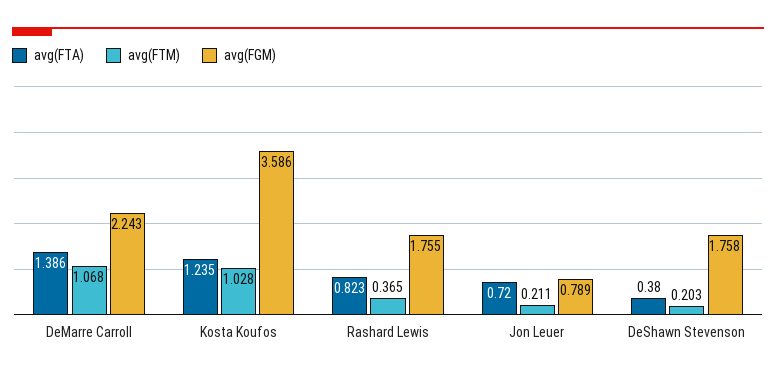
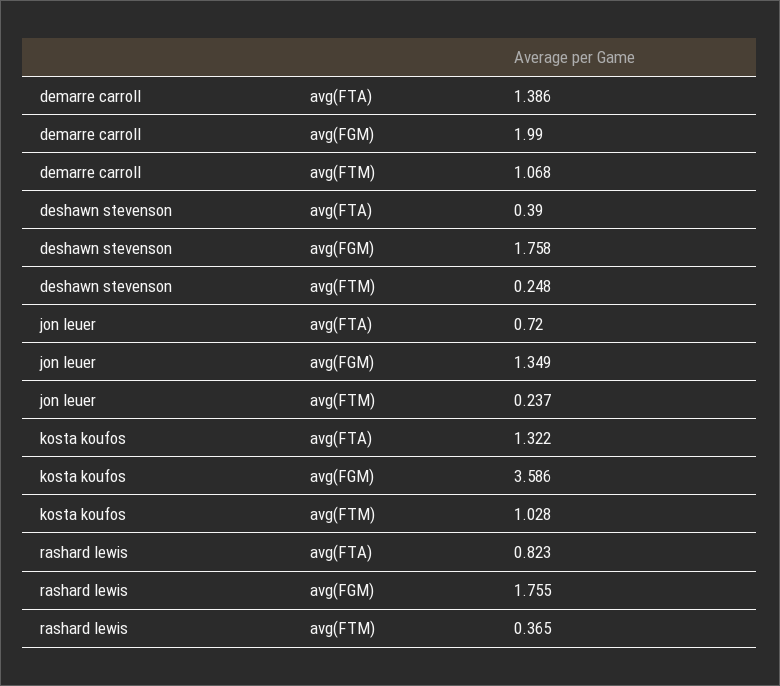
avg(FGM), DeMarre Carroll: 2.243 -> 1.99
avg(FTA), Kosta Koufos: 1.235 -> 1.322
avg(FTM), Jon Leuer: 0.211 -> 0.237
avg(FGM), Jon Leuer: 0.789 -> 1.349
avg(FTA), DeShawn Stevenson: 0.38 -> 0.39
avg(FTM), DeShawn Stevenson: 0.203 -> 0.248

